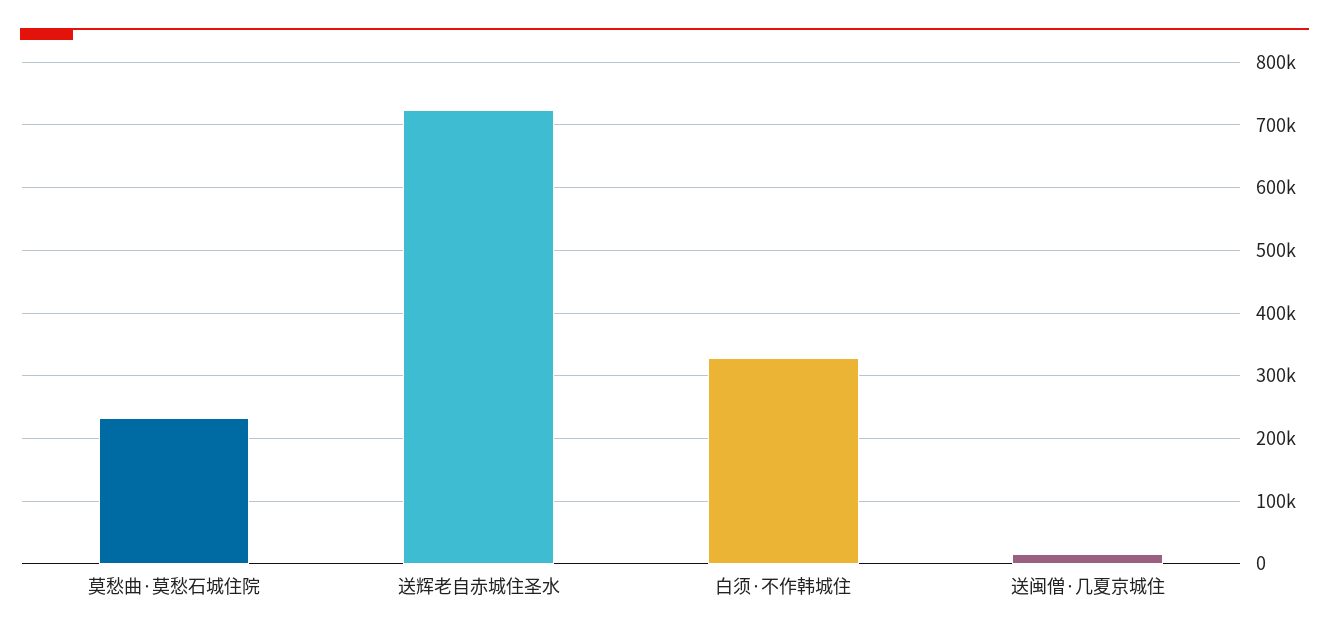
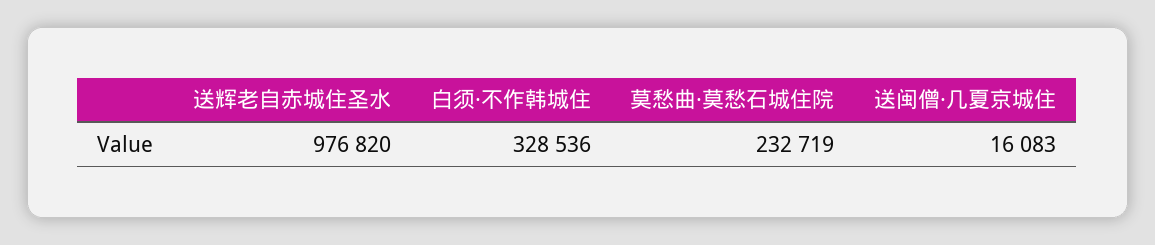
送辉老自赤城住圣水: 720000 -> 976820

